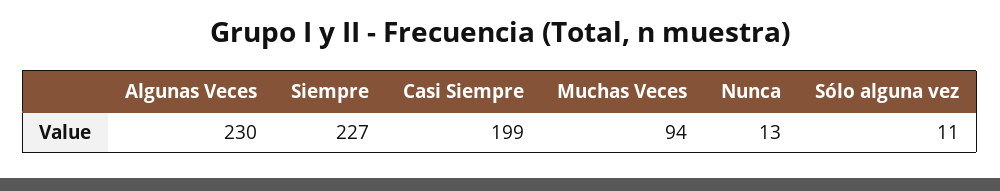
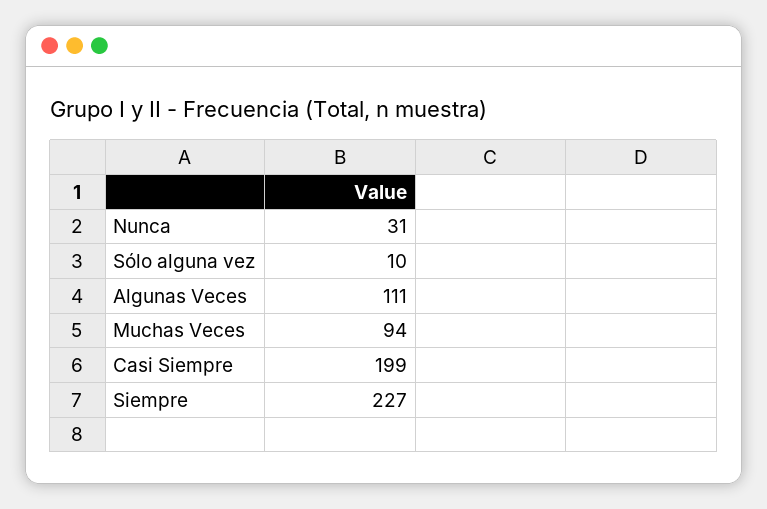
Algunas Veces: 230 -> 111
Nunca: 13 -> 31
Sólo alguna vez: 11 -> 10

